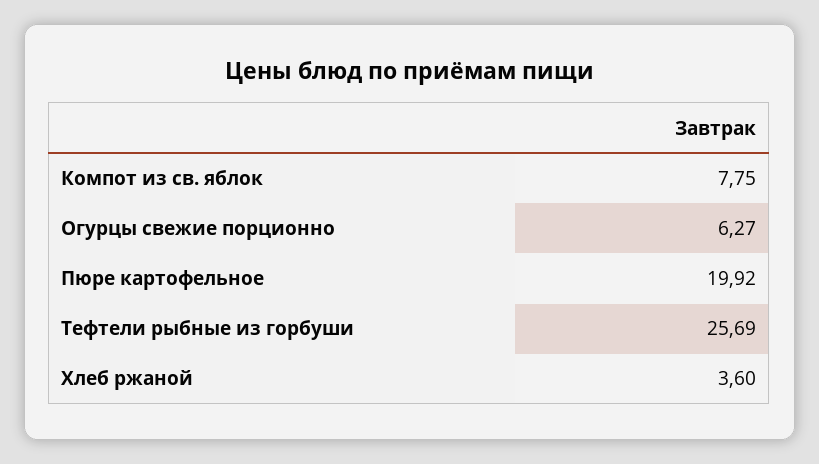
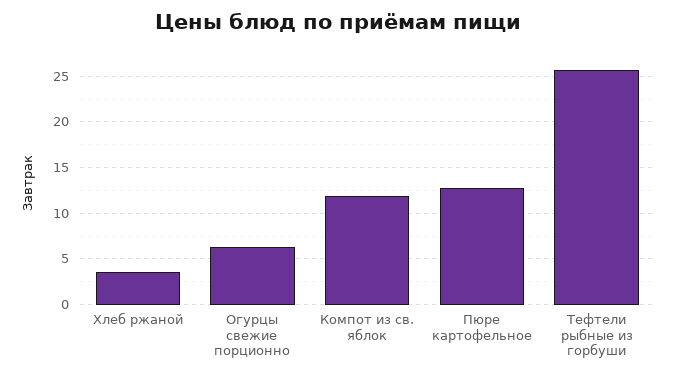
Компот из св. яблок: 7.75 -> 12
Пюре картофельное: 19.92 -> 13

